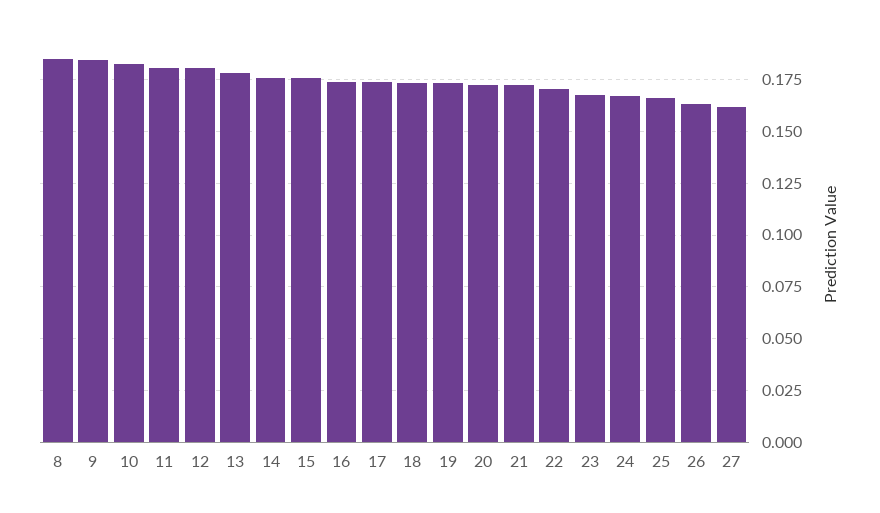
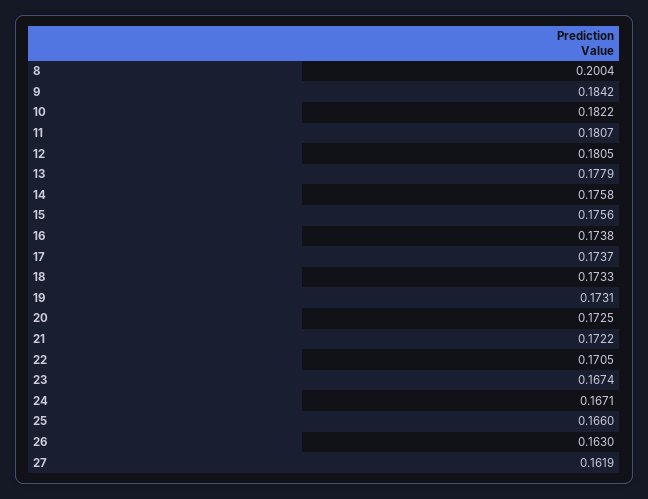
8: 0.185 -> 0.2004

